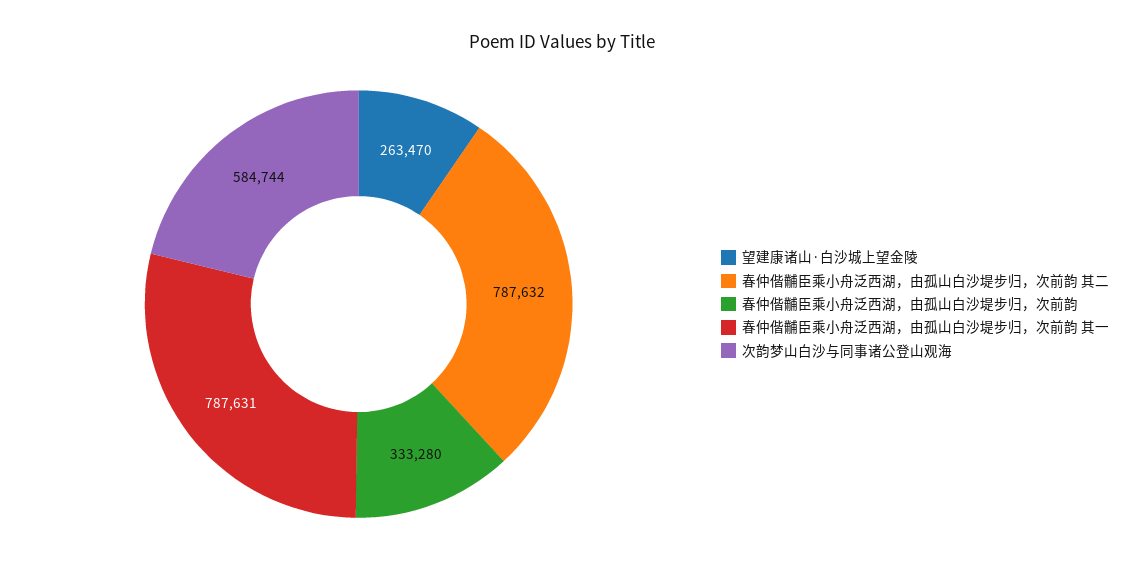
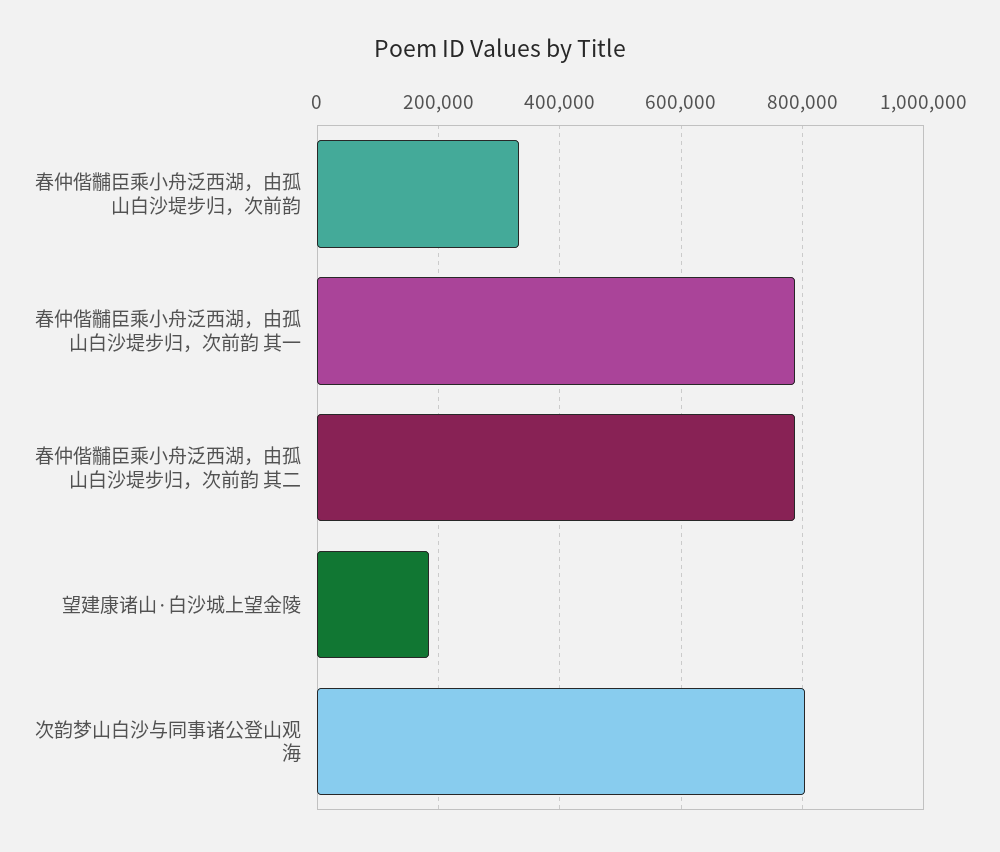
望建康诸山·白沙城上望金陵: 263470 -> 180000
次韵梦山白沙与同事诸公登山观海: 584744 -> 800000

